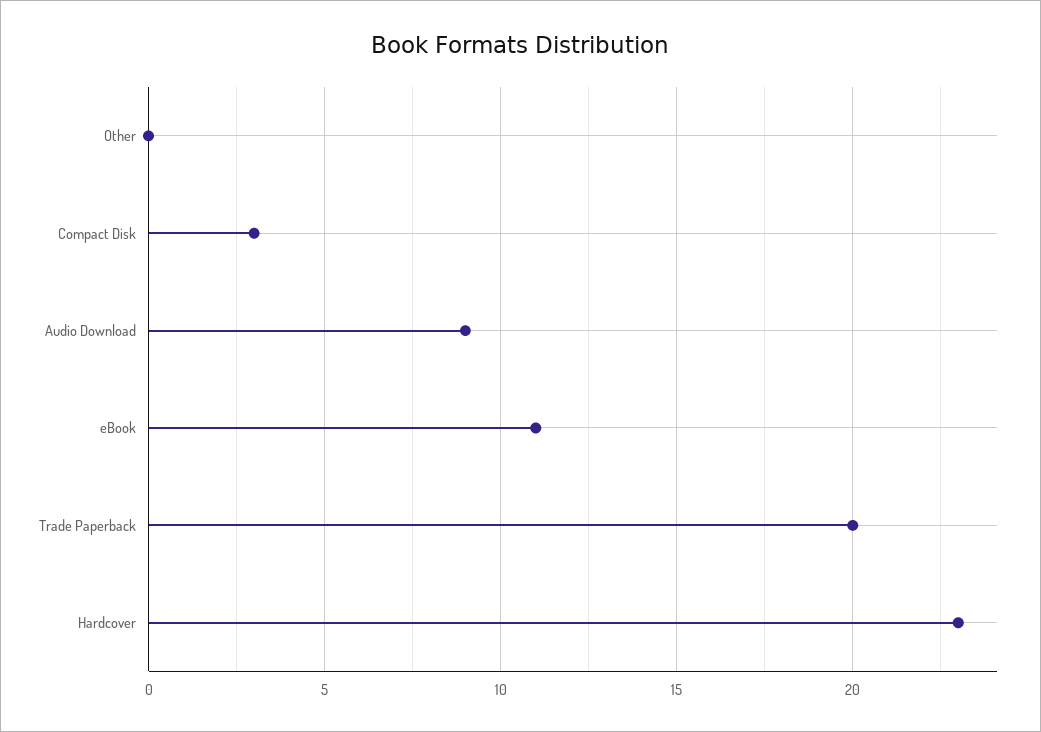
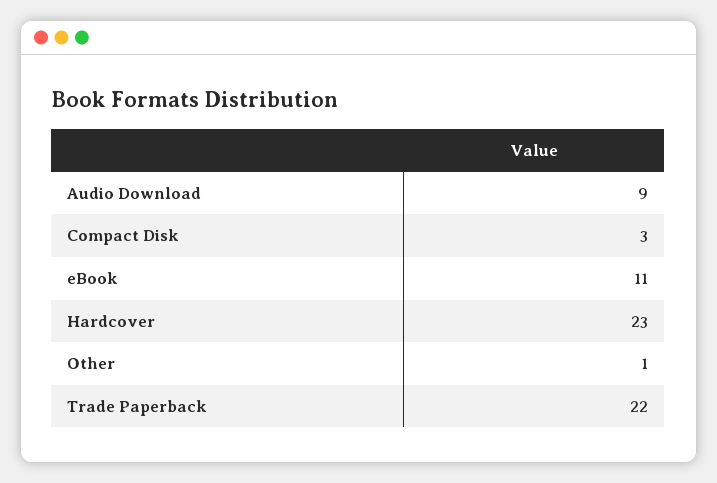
Other: 0 -> 1
Trade Paperback: 20 -> 22

